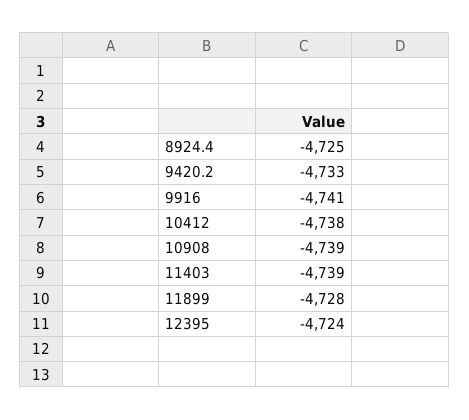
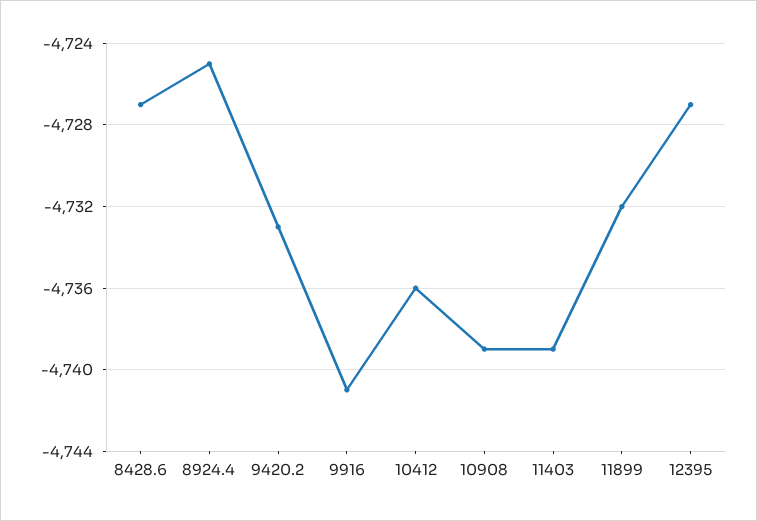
10412: -4738 -> -4736
11899: -4728 -> -4732
12395: -4724 -> -4727
8428.6: none -> -4727

